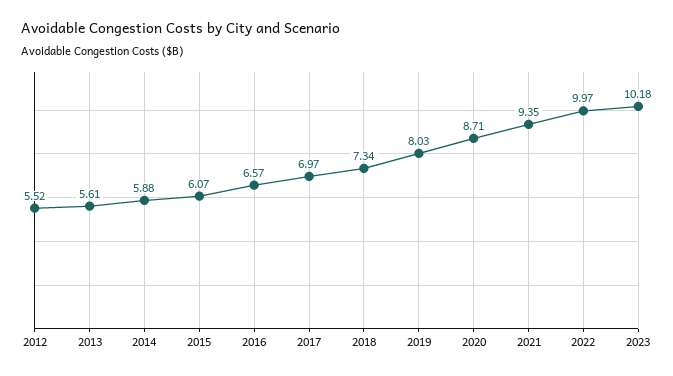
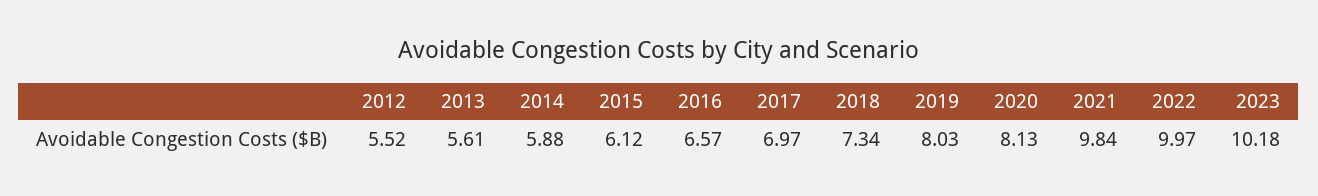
2015: 6.07 -> 6.12
2020: 8.71 -> 8.13
2021: 9.35 -> 9.84

